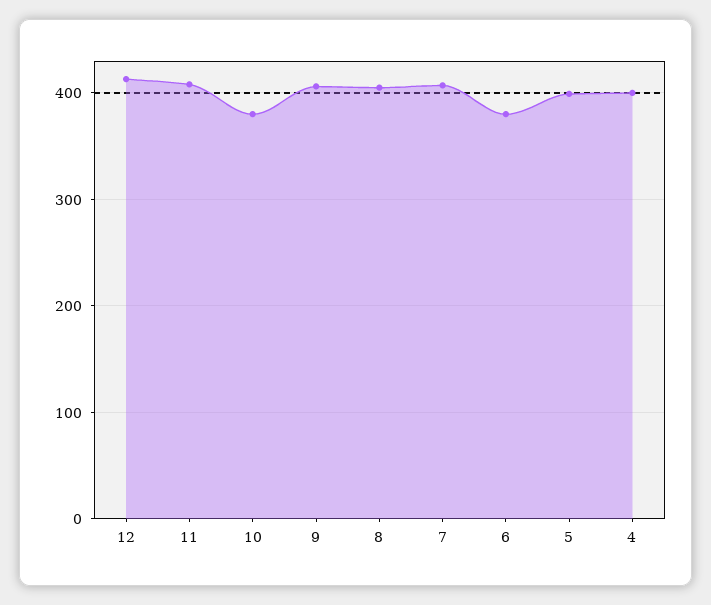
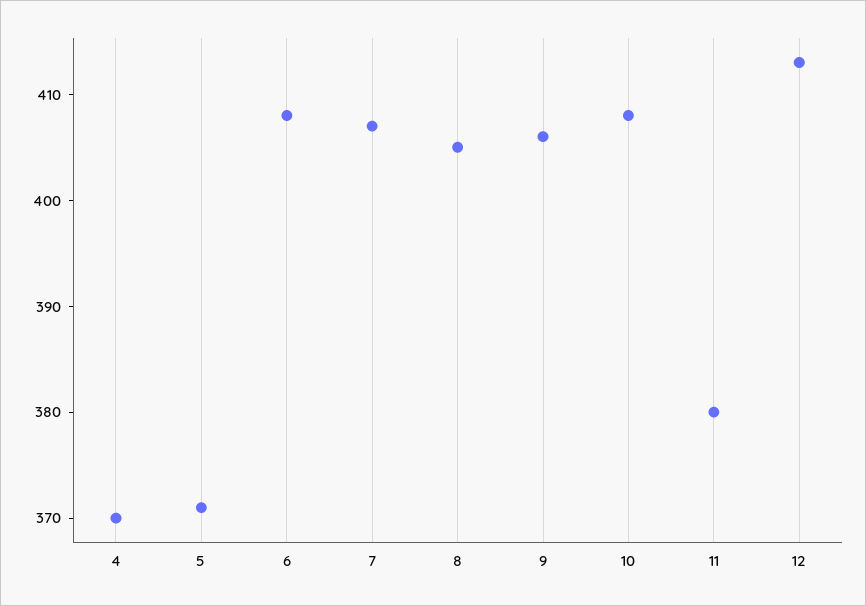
11: 410 -> 380
10: 380 -> 408
6: 380 -> 408
5: 400 -> 371
4: 400 -> 370

